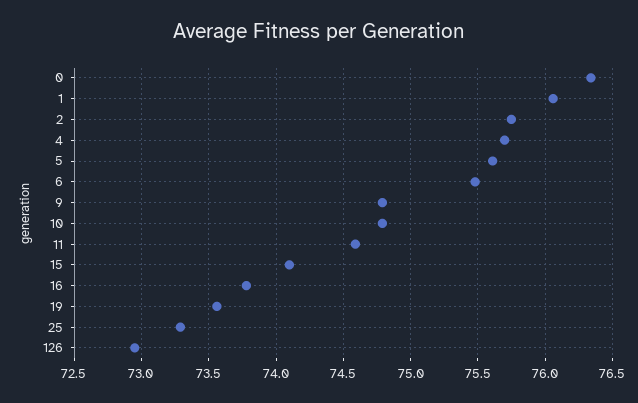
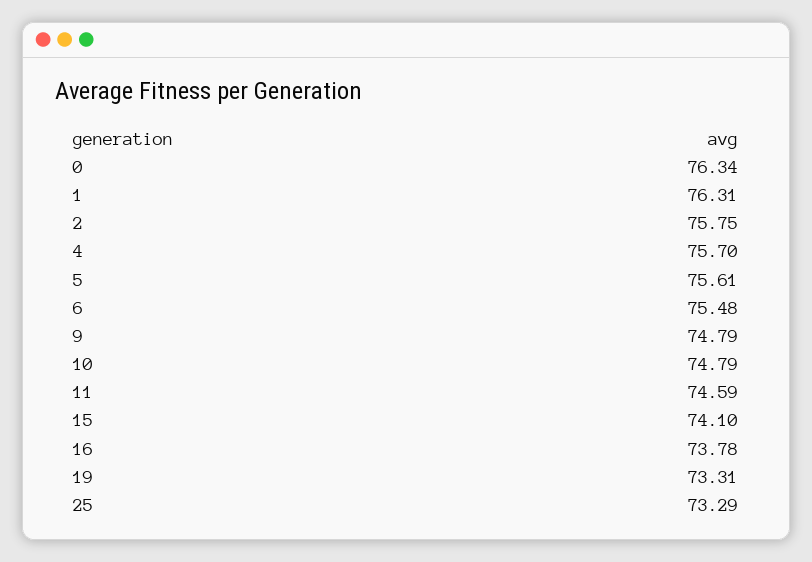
1: 76.05 -> 76.31
19: 73.55 -> 73.31
126: 72.95 -> none

